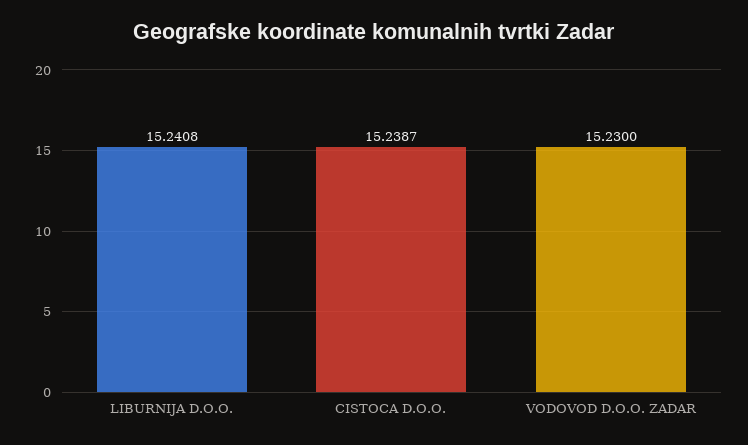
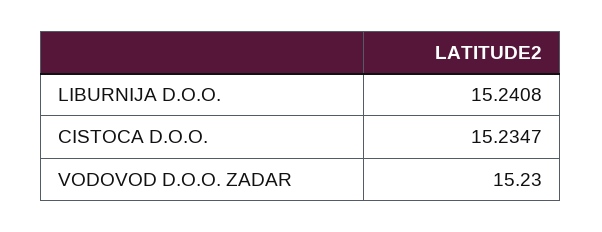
CISTOCA D.O.O.: 15.2387 -> 15.2347

